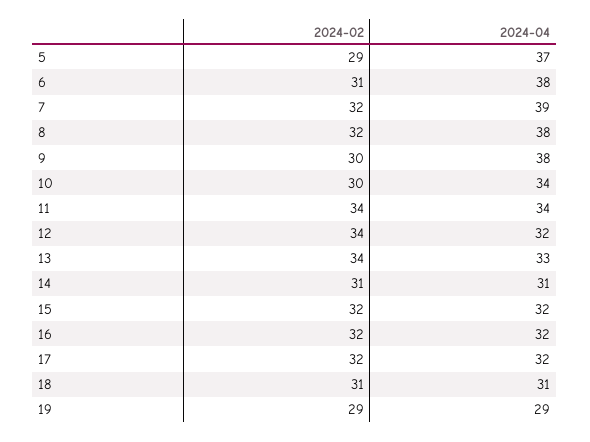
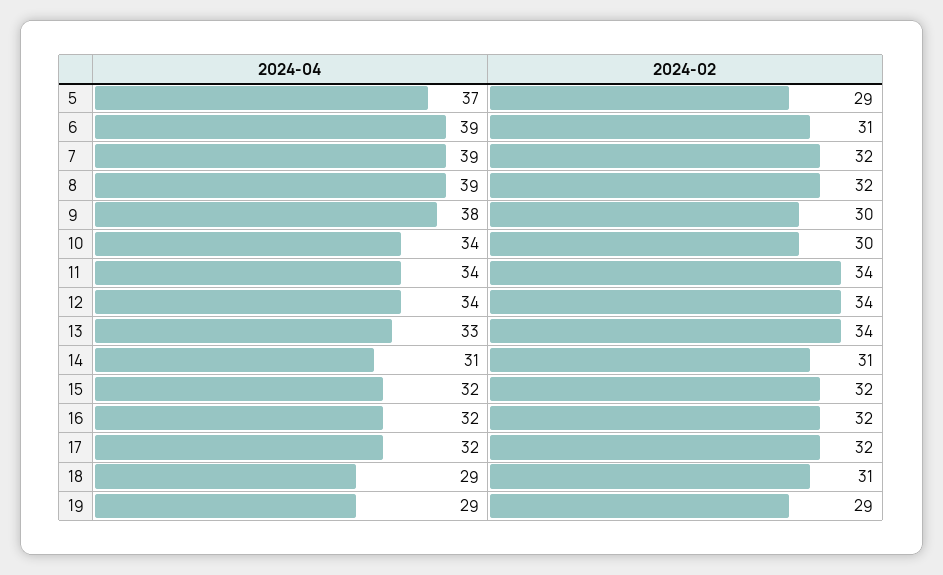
2024-04, 6: 38 -> 39
2024-04, 8: 38 -> 39
2024-04, 12: 32 -> 34
2024-04, 18: 31 -> 29

